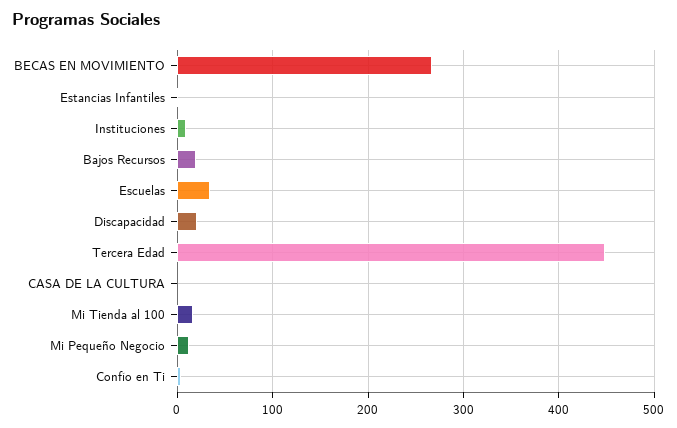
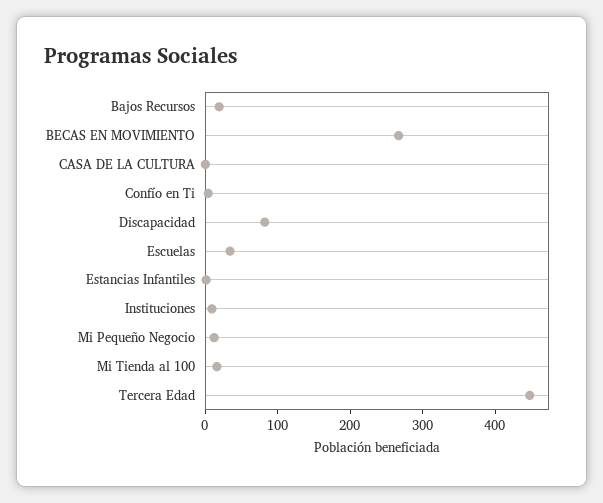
Discapacidad: 20 -> 80

